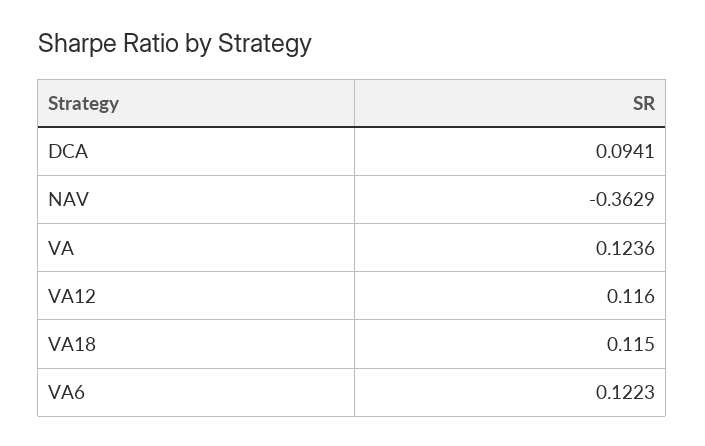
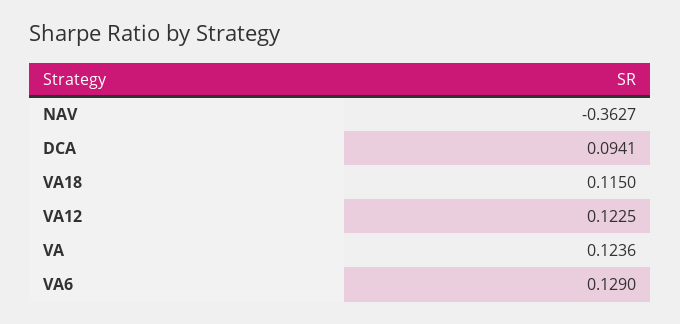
NAV: -0.3629 -> -0.3627
VA12: 0.116 -> 0.1225
VA6: 0.1223 -> 0.129

